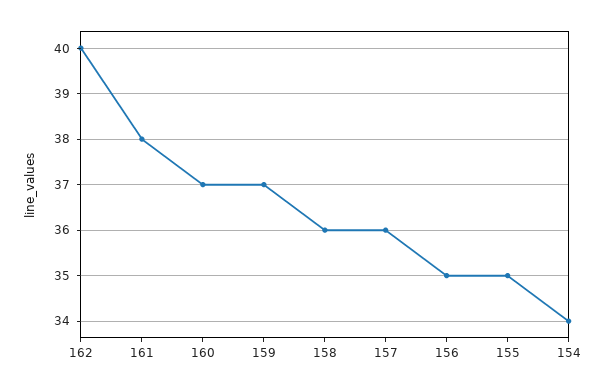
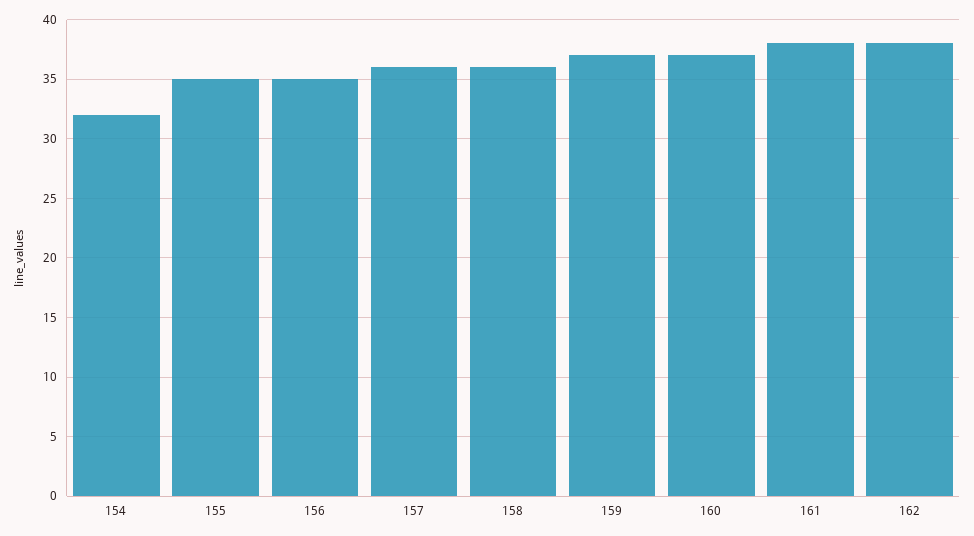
162: 40 -> 38
154: 34 -> 32

